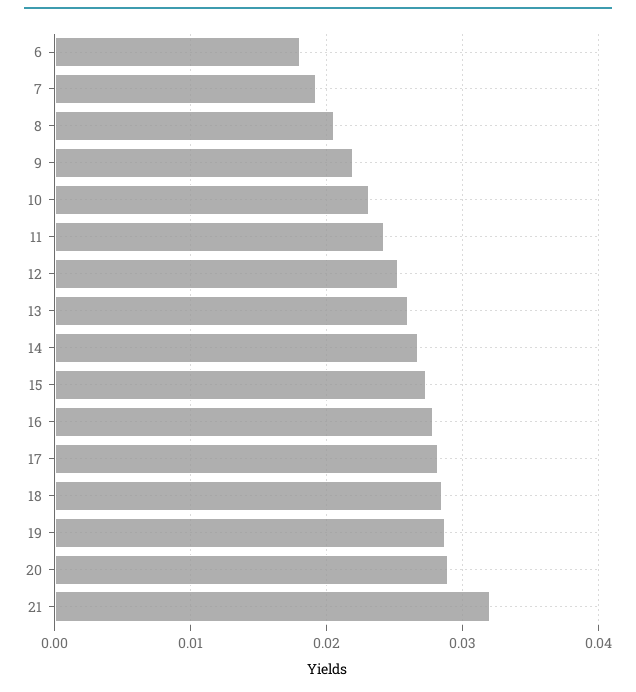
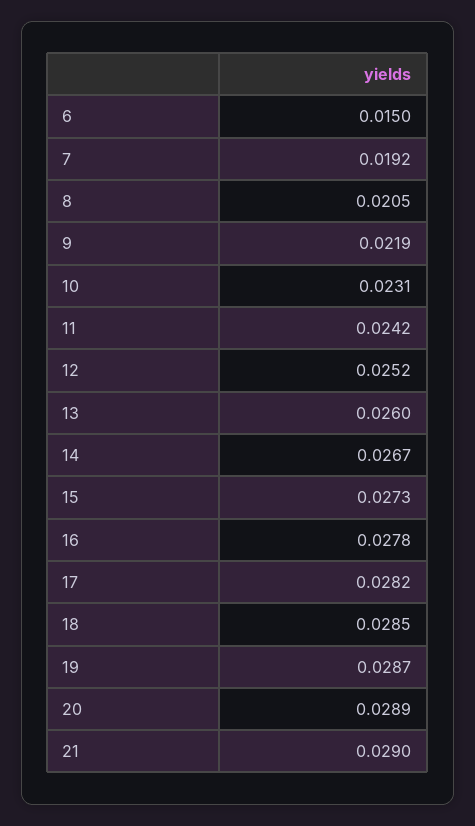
6: 0.018 -> 0.015
21: 0.032 -> 0.029

